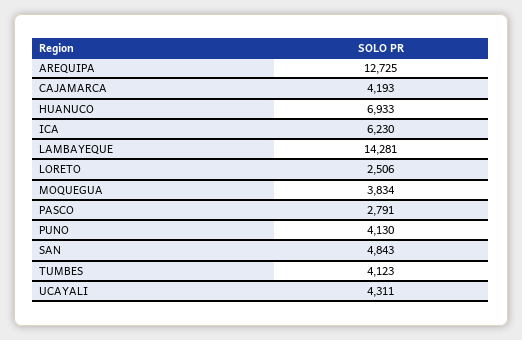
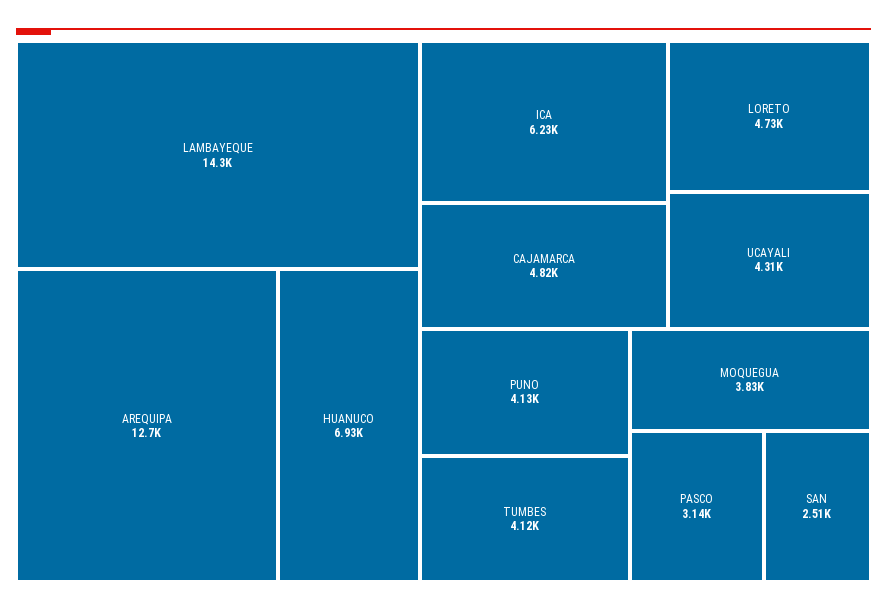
CAJAMARCA: 4193 -> 4820
LORETO: 2506 -> 4730
PASCO: 2791 -> 3140
SAN: 4843 -> 2510

